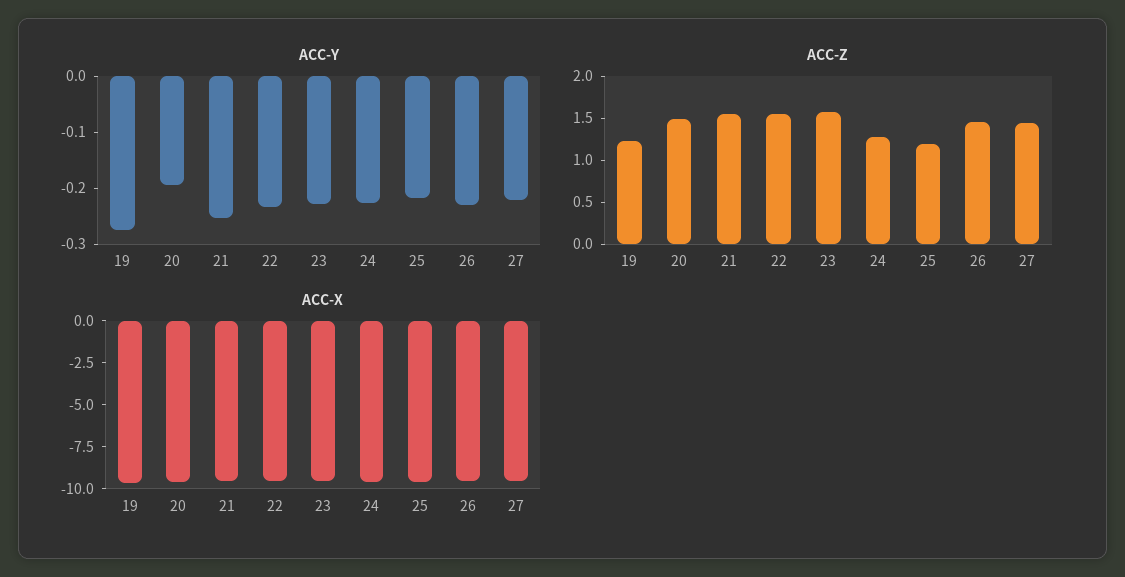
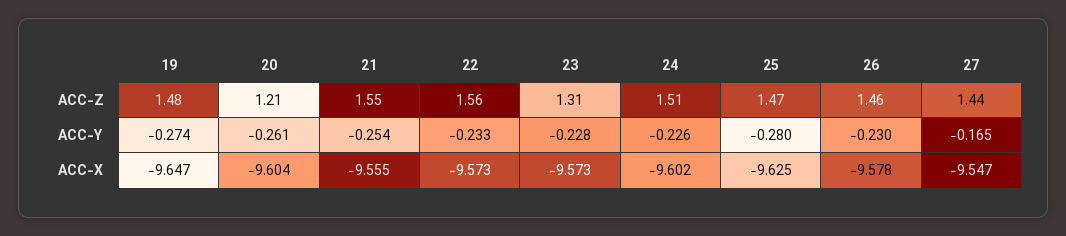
ACC-Y, 20: -0.2 -> -0.261
ACC-Y, 25: -0.22 -> -0.28
ACC-Y, 27: -0.22 -> -0.165
ACC-Z, 19: 1.2 -> 1.48
ACC-Z, 20: 1.5 -> 1.21
ACC-Z, 23: 1.6 -> 1.31
ACC-Z, 24: 1.3 -> 1.51
ACC-Z, 25: 1.2 -> 1.47

